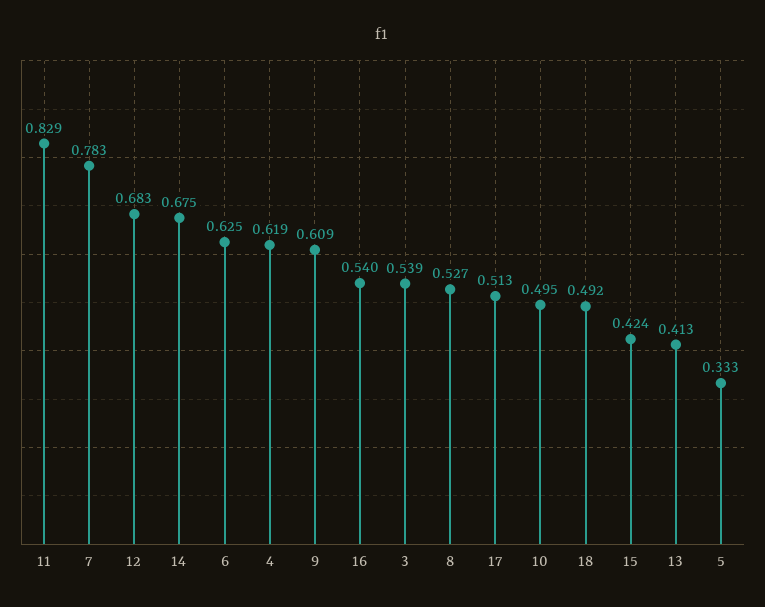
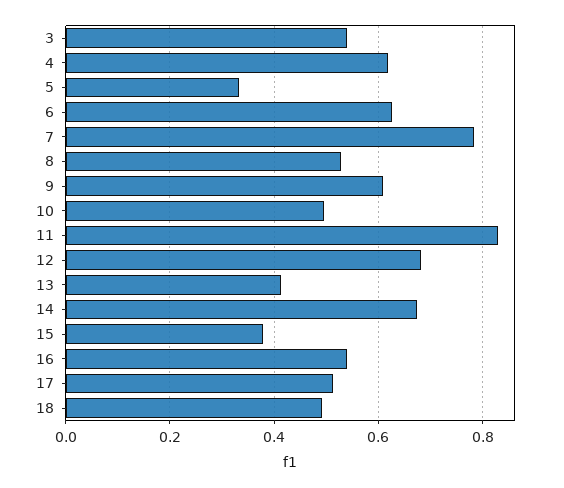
15: 0.424 -> 0.38

